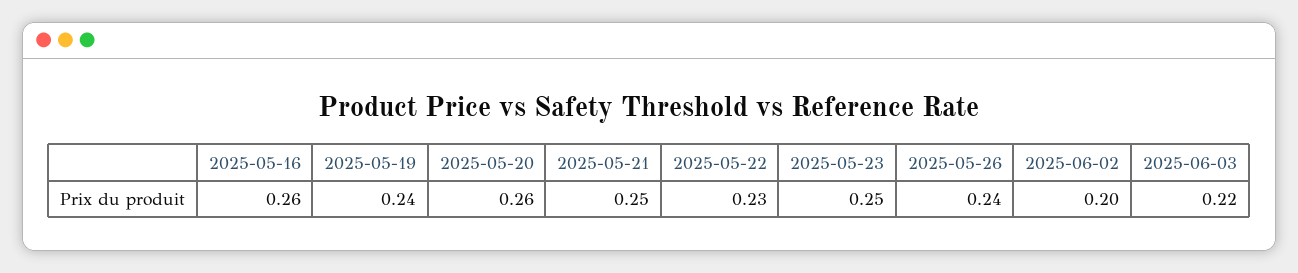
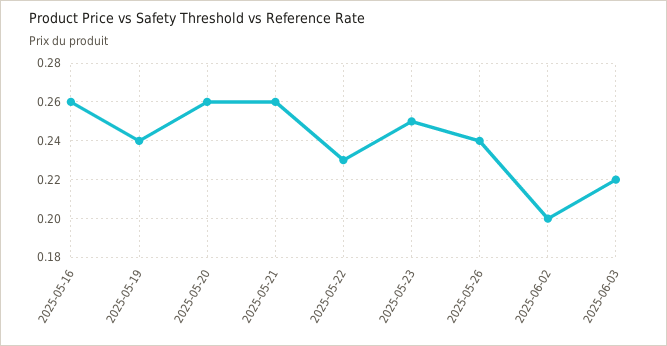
2025-05-21: 0.25 -> 0.26

